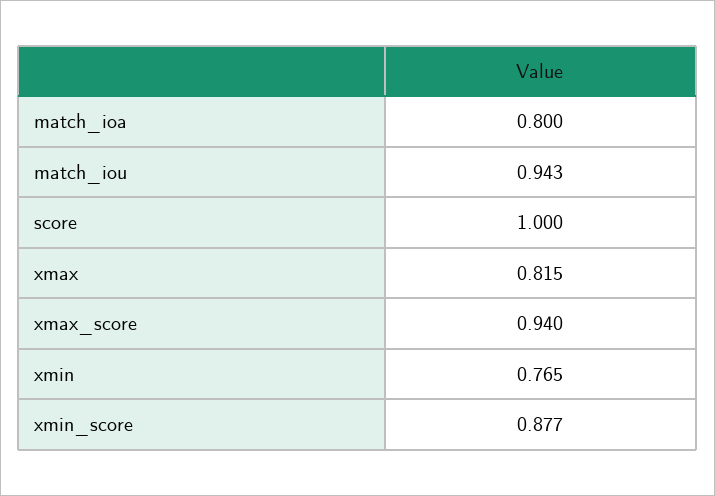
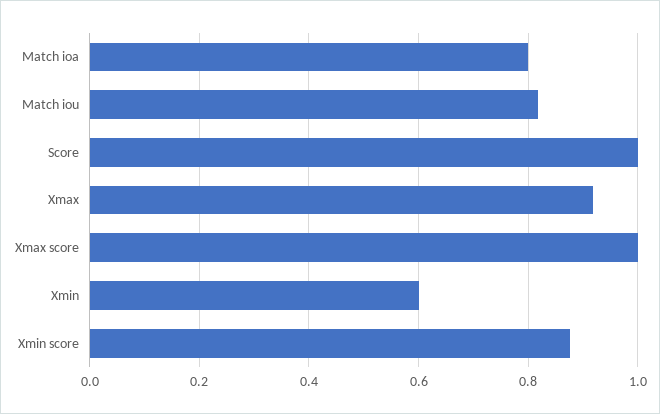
match_iou: 0.943 -> 0.82
xmax: 0.815 -> 0.92
xmax_score: 0.94 -> 1
xmin: 0.765 -> 0.6

